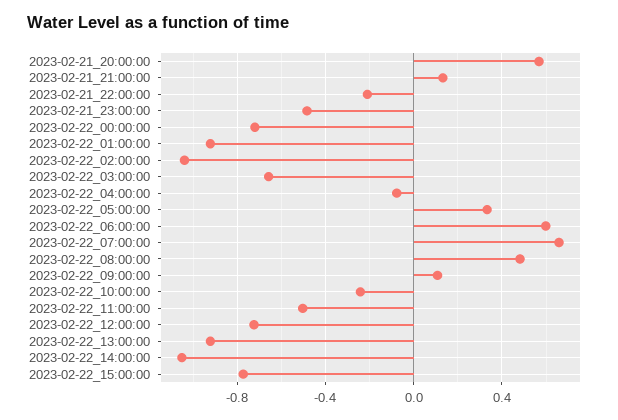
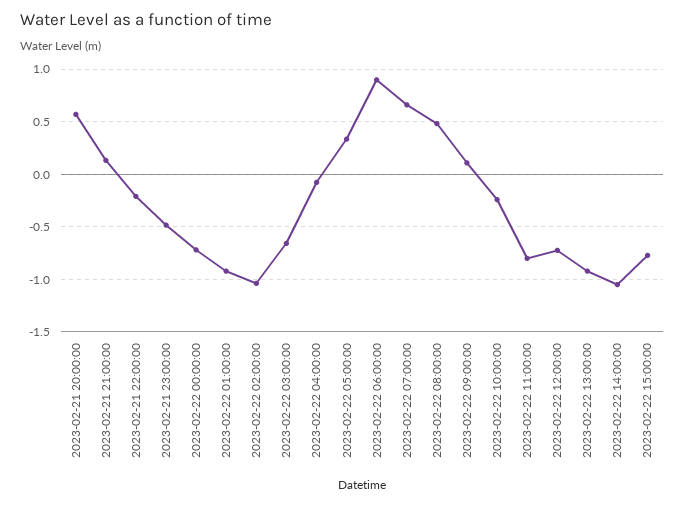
2023-02-22_06:00:00: 0.6 -> 0.9
2023-02-22_11:00:00: -0.5 -> -0.8

